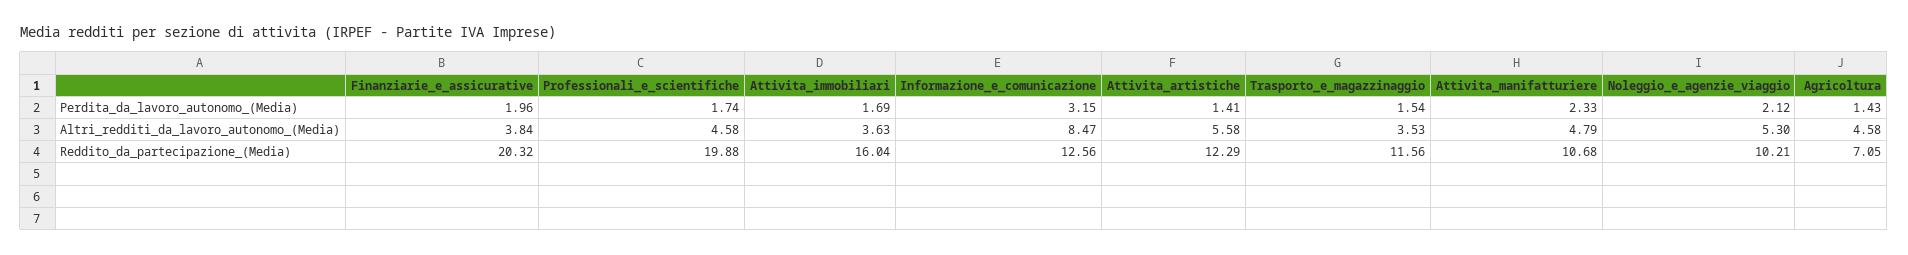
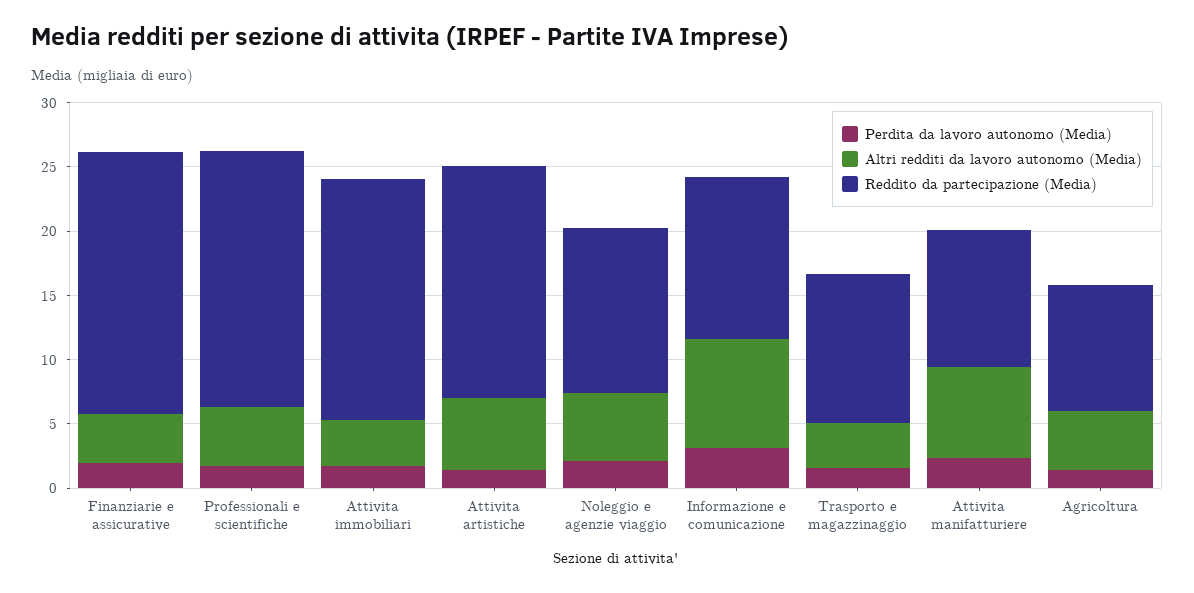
Altri_redditi_da_lavoro_autonomo_(Media), Attivita_manifatturiere: 4.79 -> 7
Reddito_da_partecipazione_(Media), Attivita_immobiliari: 16.04 -> 19
Reddito_da_partecipazione_(Media), Attivita_artistiche: 12.29 -> 18
Reddito_da_partecipazione_(Media), Noleggio_e_agenzie_viaggio: 10.21 -> 13
Reddito_da_partecipazione_(Media), Agricoltura: 7.05 -> 10

